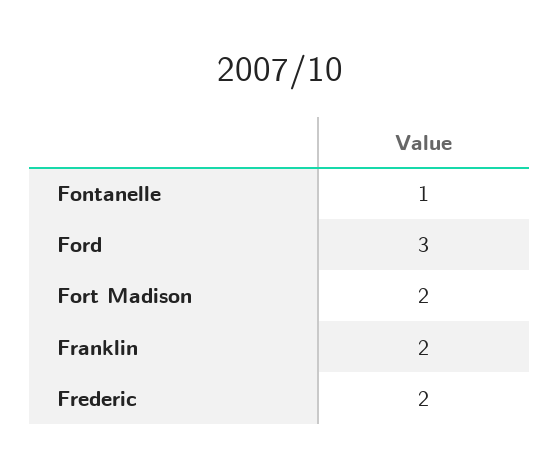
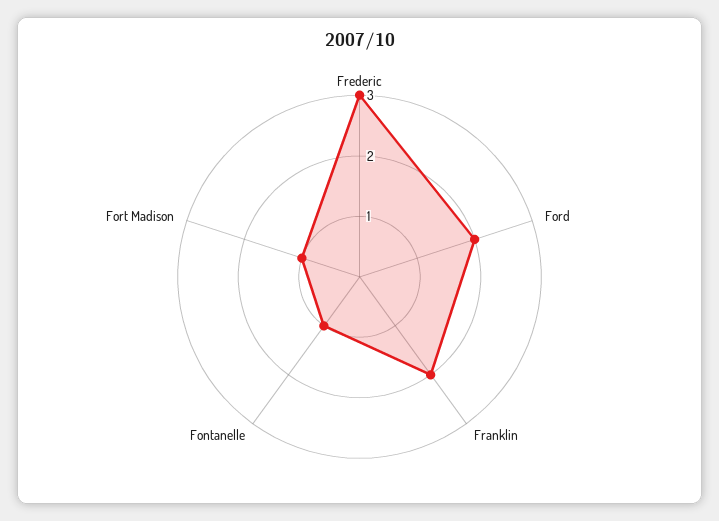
Ford: 3 -> 2
Fort Madison: 2 -> 1
Frederic: 2 -> 3

